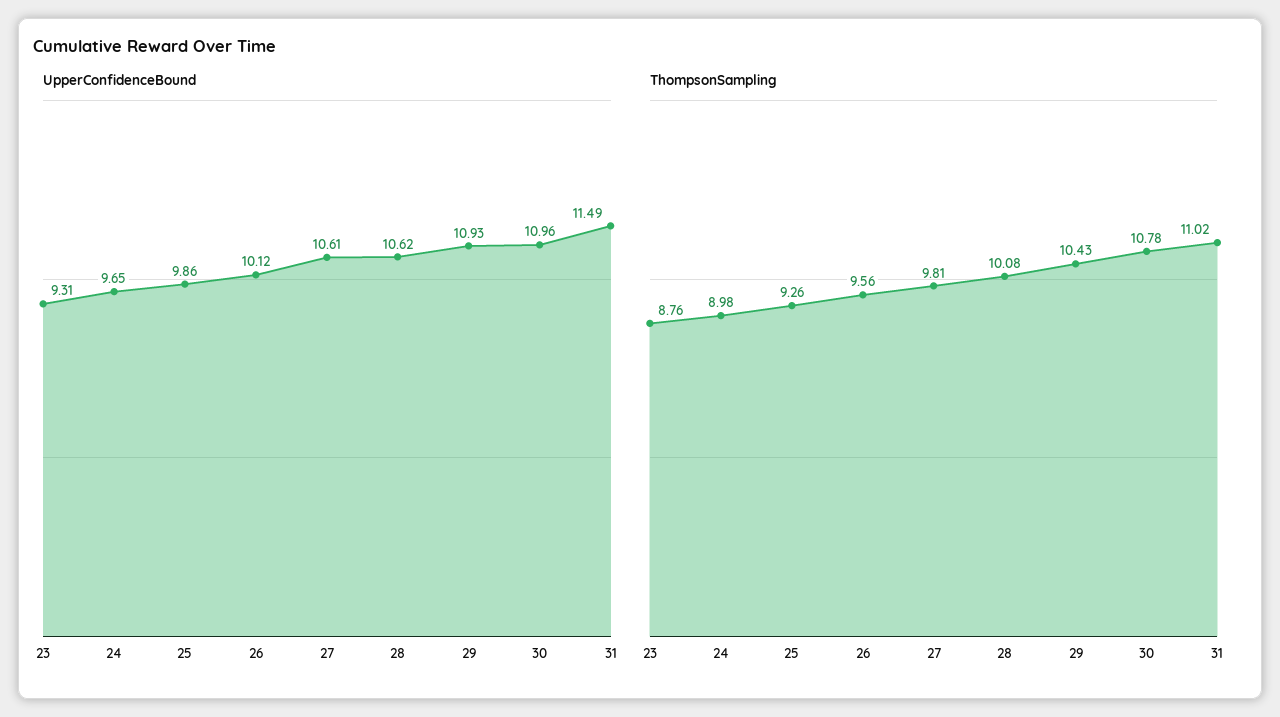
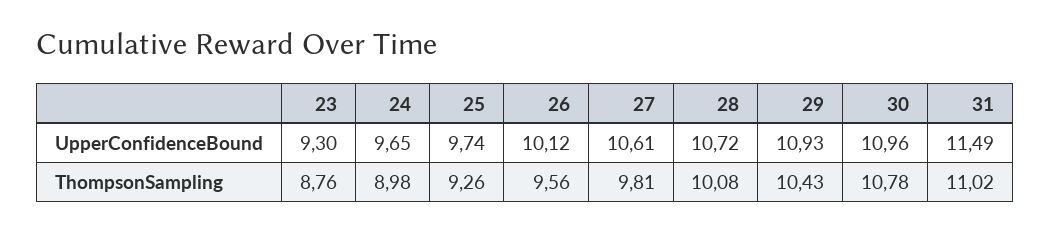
UpperConfidenceBound, 23: 9.31 -> 9.3
UpperConfidenceBound, 25: 9.86 -> 9.74
UpperConfidenceBound, 28: 10.62 -> 10.72

